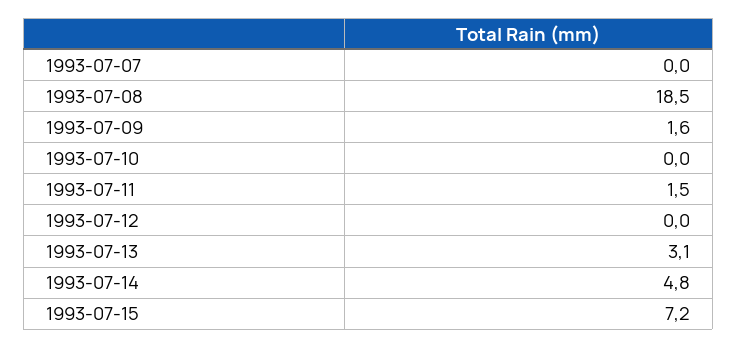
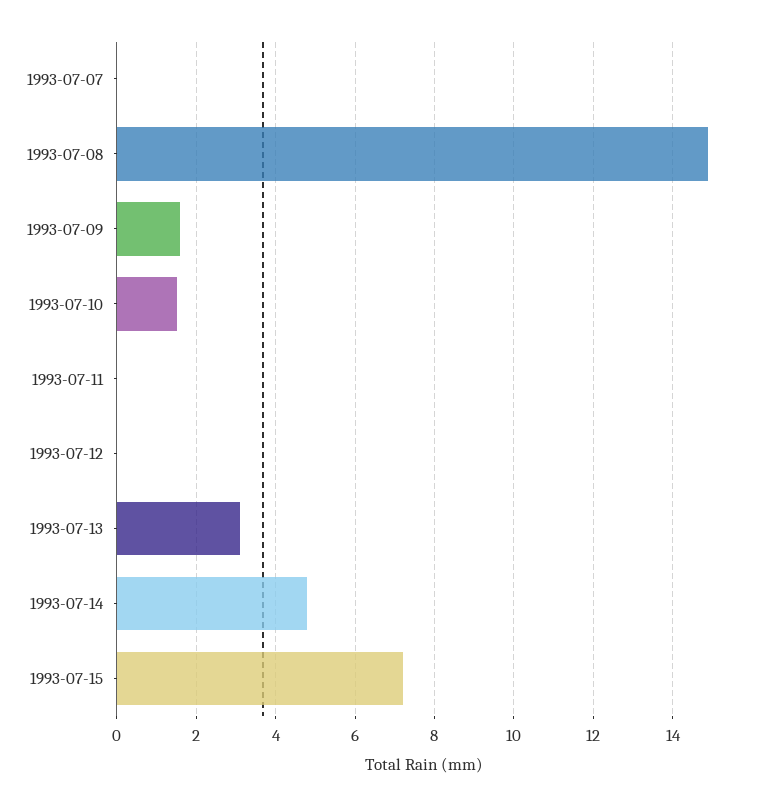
1993-07-08: 18.5 -> 15
1993-07-10: 0 -> 1.5
1993-07-11: 1.5 -> 0

